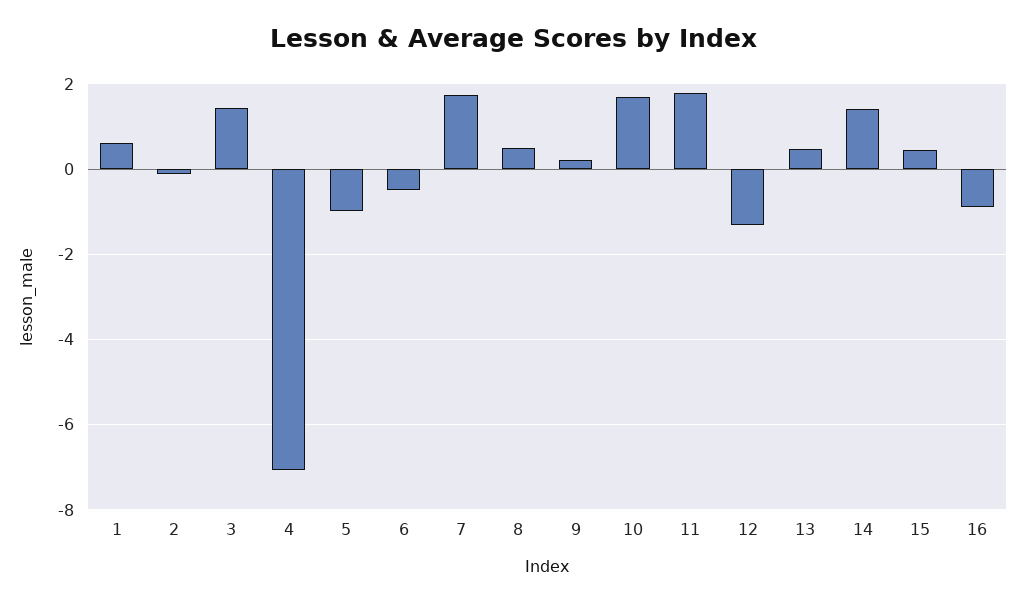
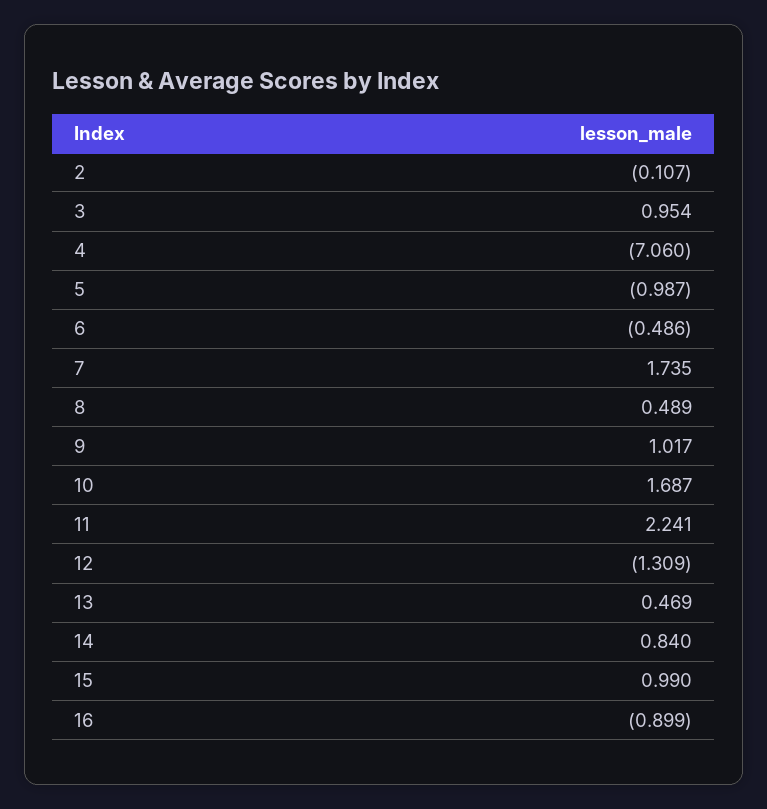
1: 0.6 -> none
3: 1.4 -> 0.954
9: 0.2 -> 1.017
11: 1.8 -> 2.241
14: 1.4 -> 0.84
15: 0.4 -> 0.99

